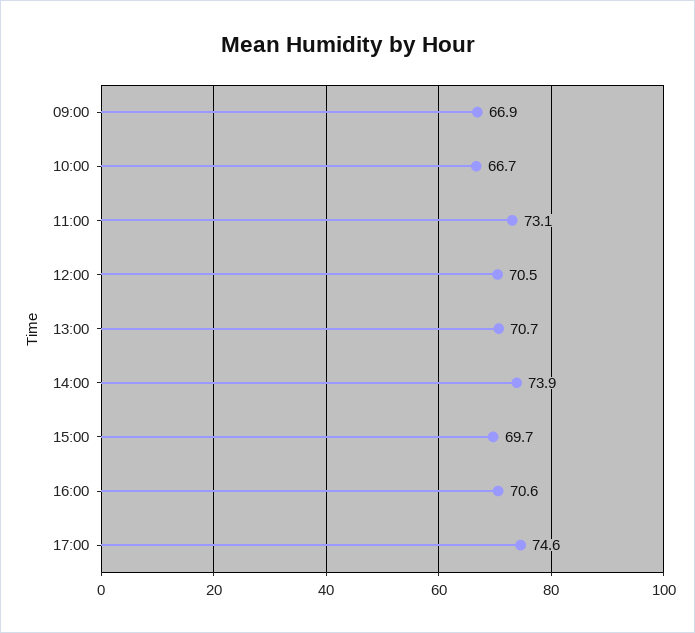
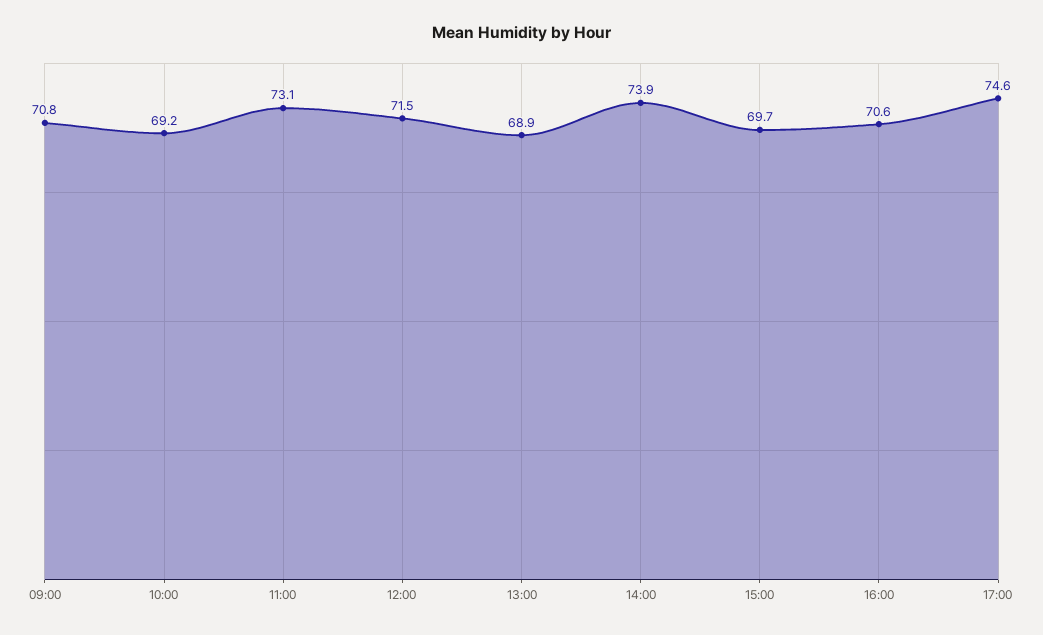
09:00: 66.9 -> 70.8
10:00: 66.7 -> 69.2
12:00: 70.5 -> 71.5
13:00: 70.7 -> 68.9

